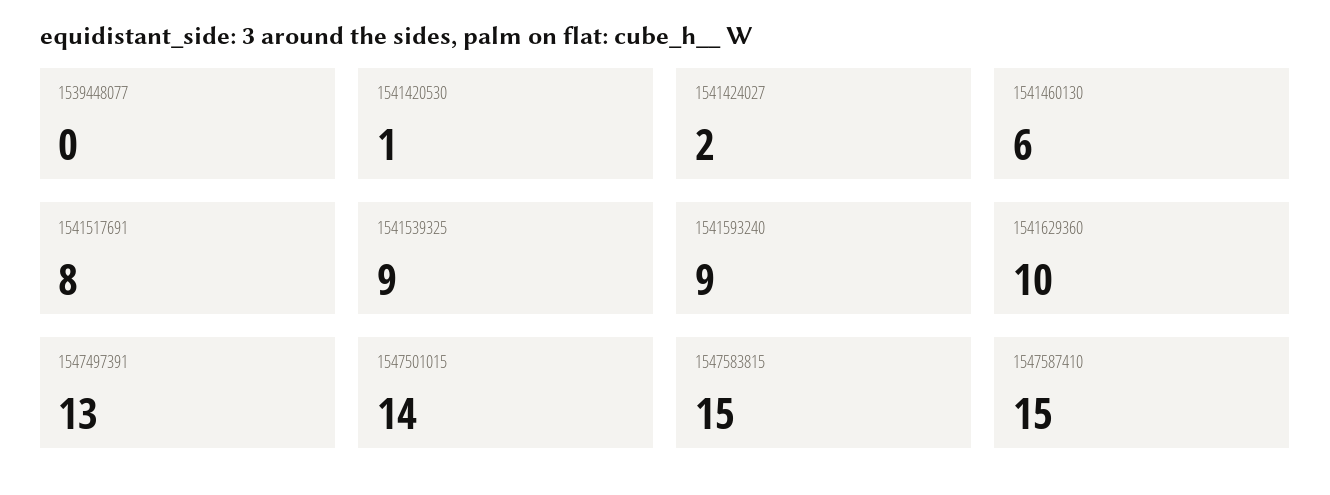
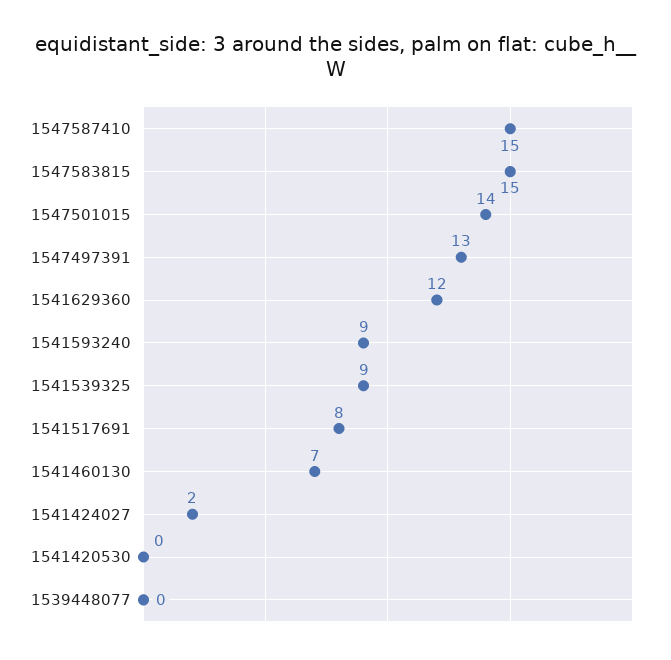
1541420530: 1 -> 0
1541460130: 6 -> 7
1541629360: 10 -> 12

